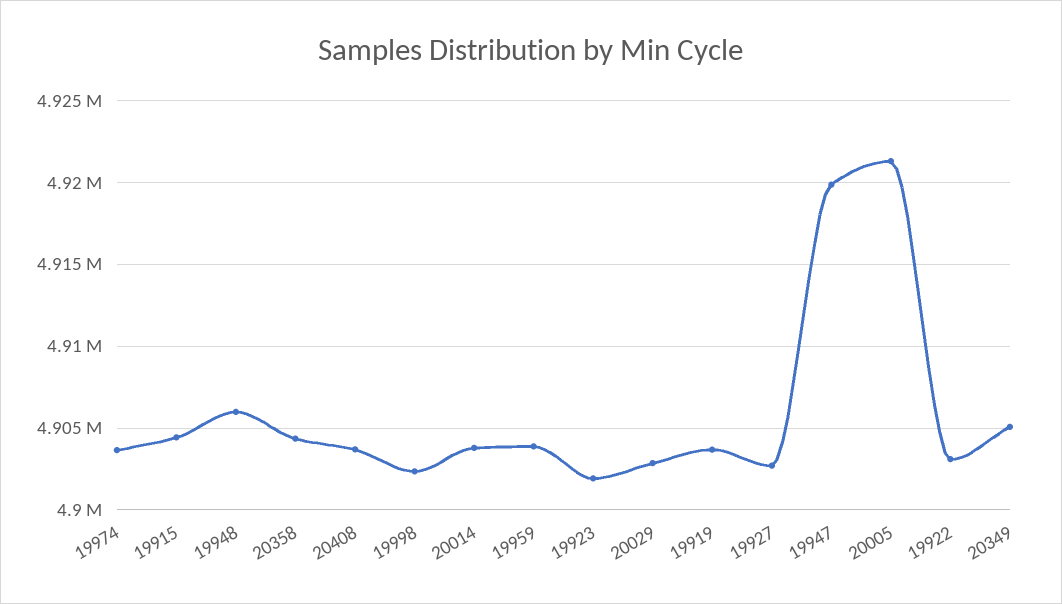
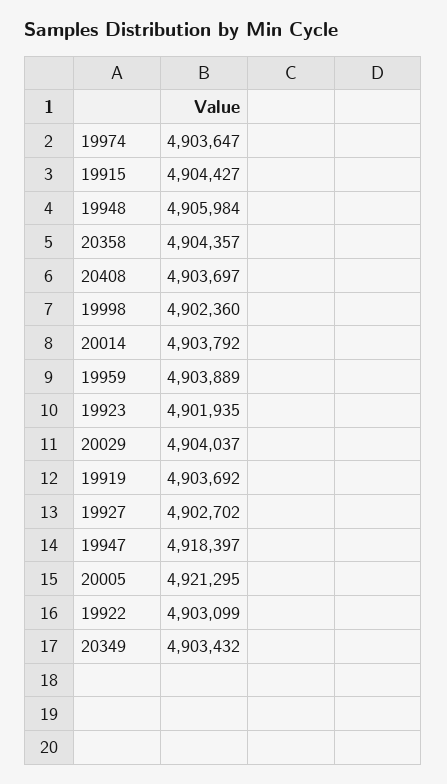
20029: 4903000 -> 4904037
19947: 4920000 -> 4918397
20349: 4905000 -> 4903432

